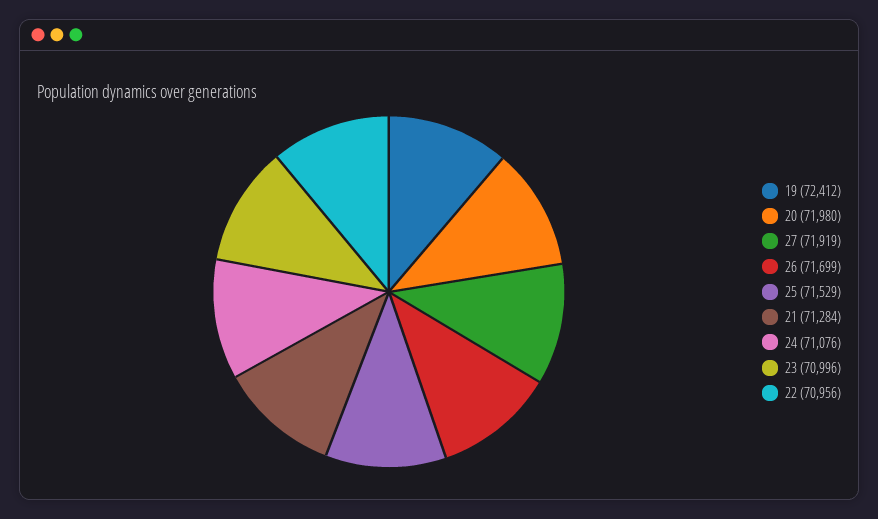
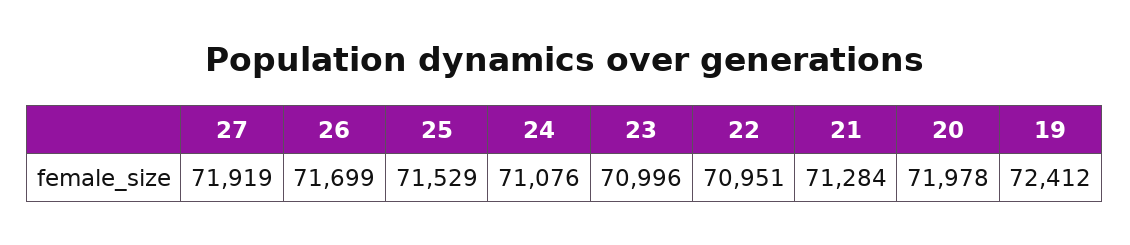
20: 71980 -> 71978
22: 70956 -> 70951

